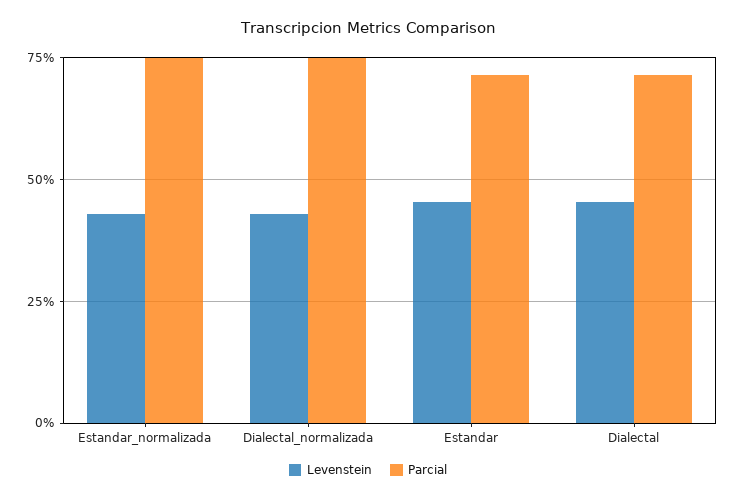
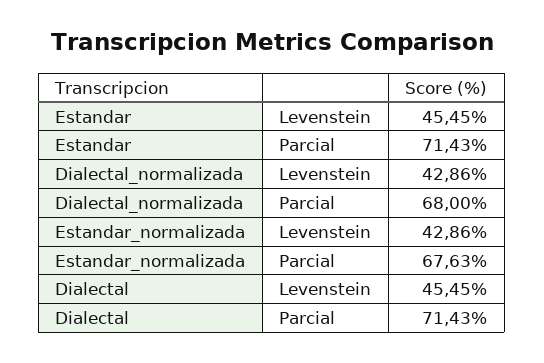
Parcial, Estandar_normalizada: 75 -> 67.63
Parcial, Dialectal_normalizada: 75 -> 68

